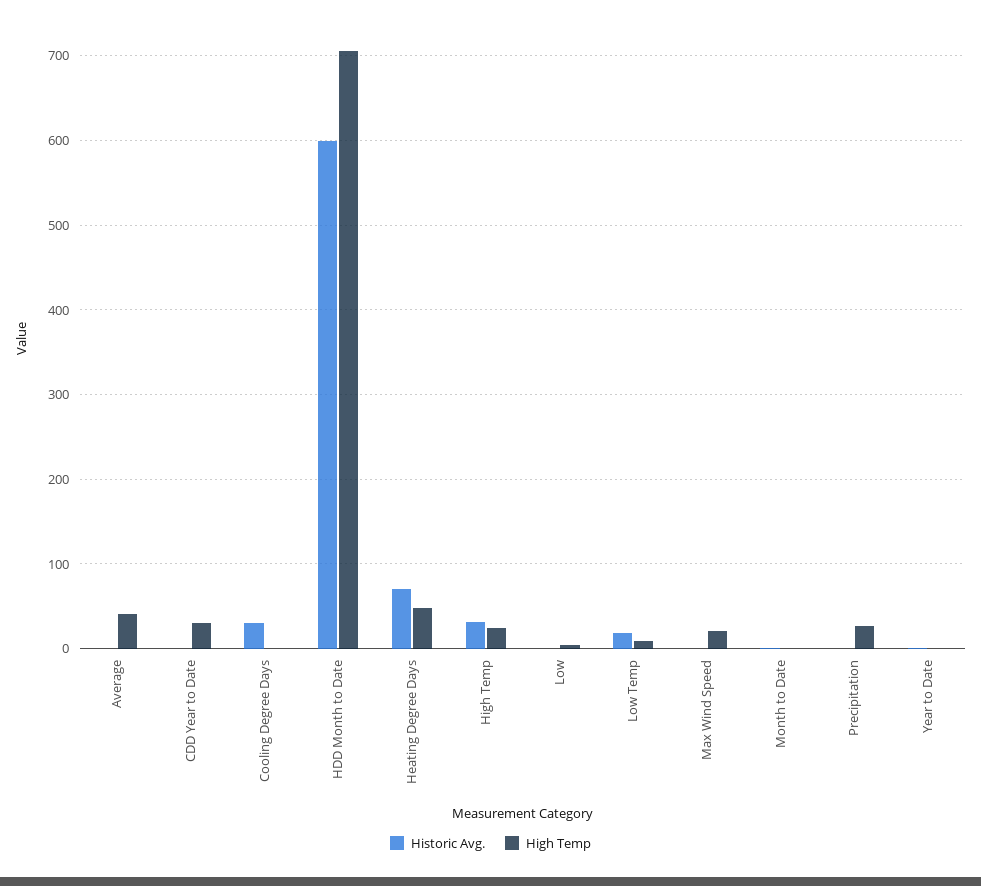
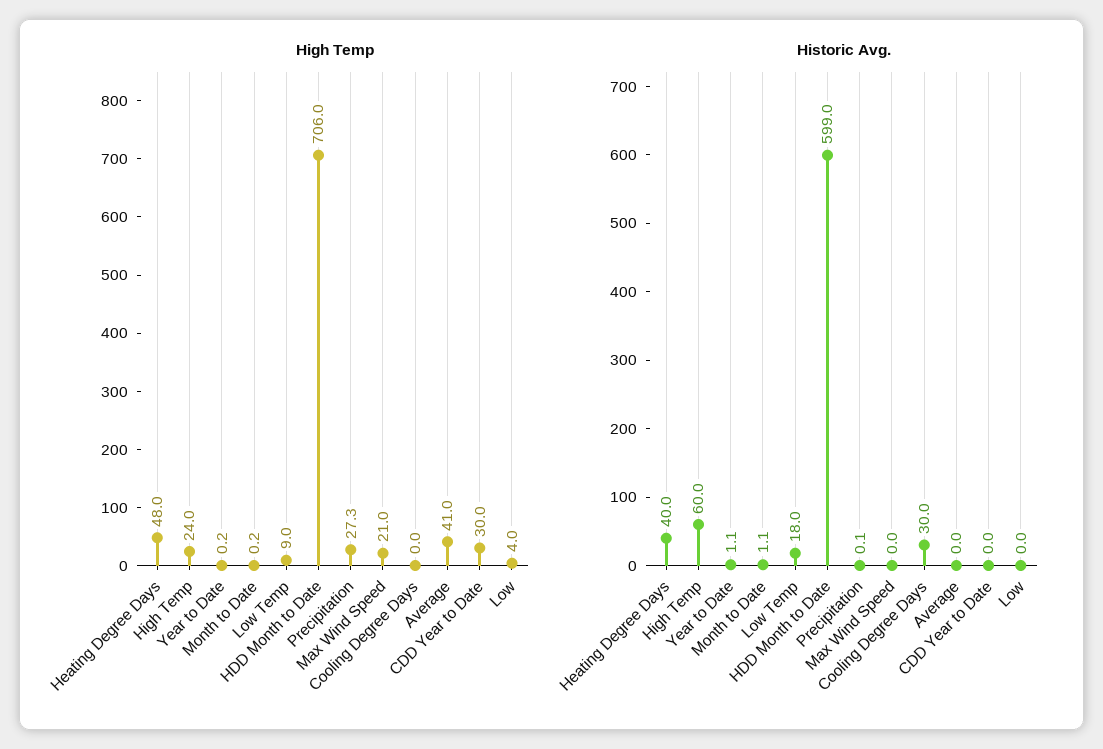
Historic Avg., Heating Degree Days: 70 -> 40
Historic Avg., High Temp: 30 -> 60

